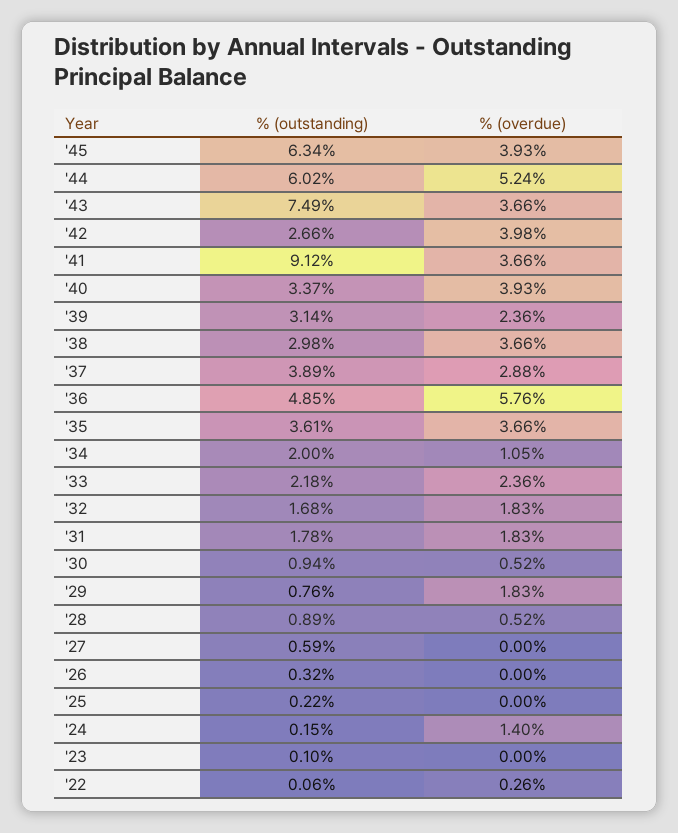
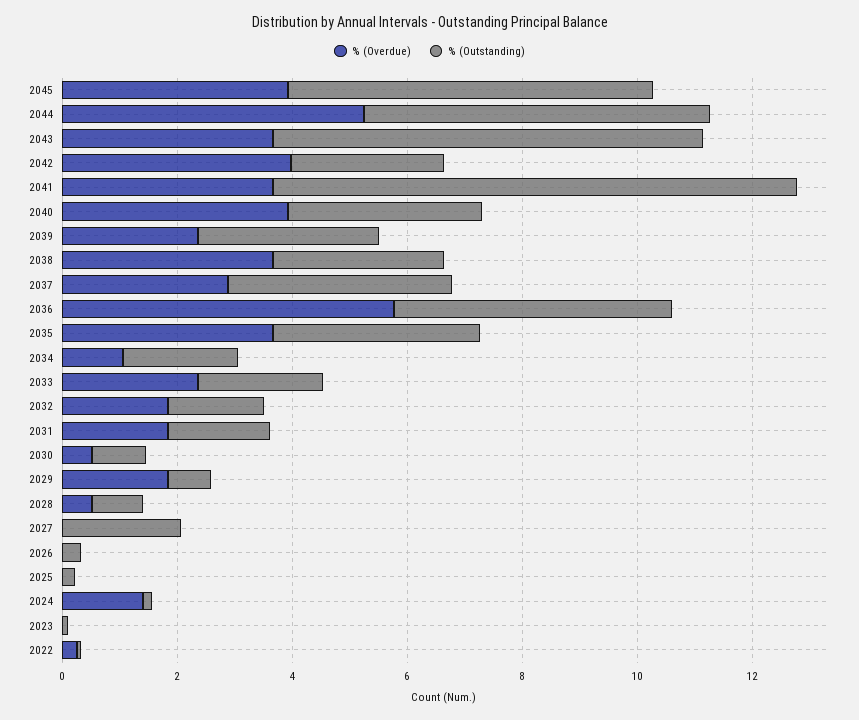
% (outstanding), '27: 0.59 -> 2

